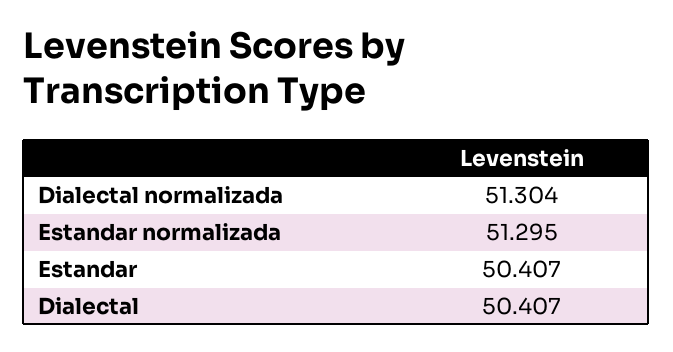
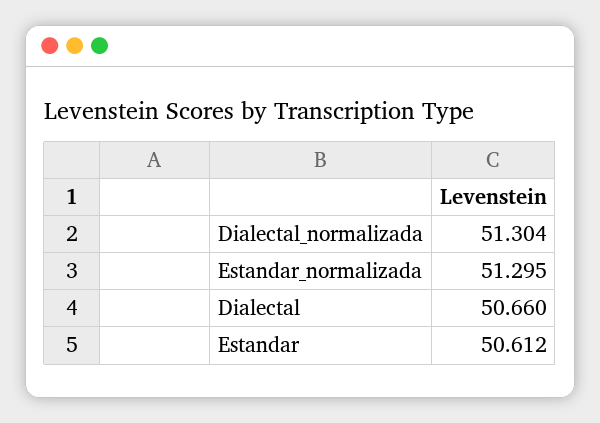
Estandar: 50.407 -> 50.612
Dialectal: 50.407 -> 50.66

